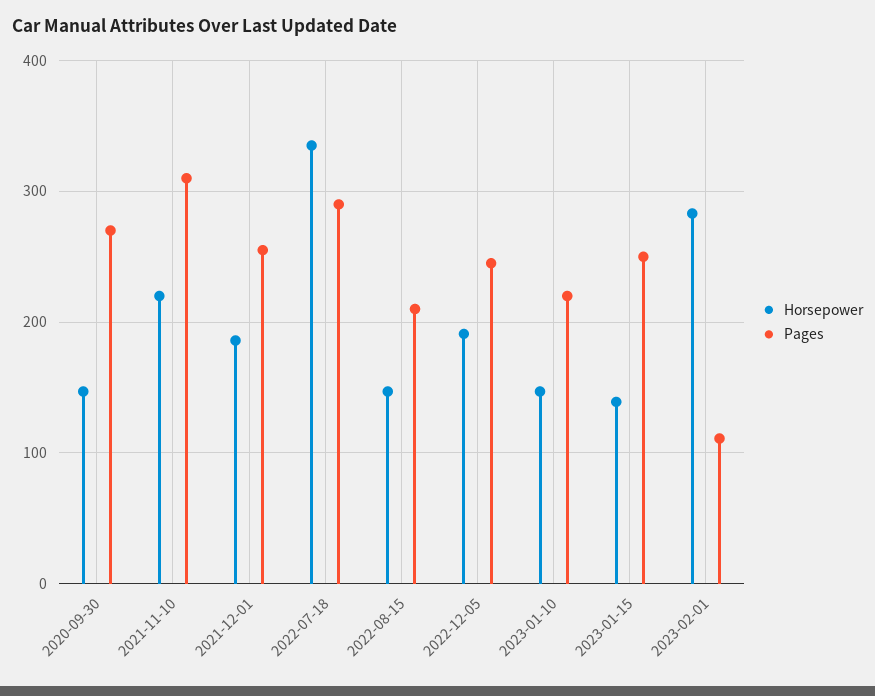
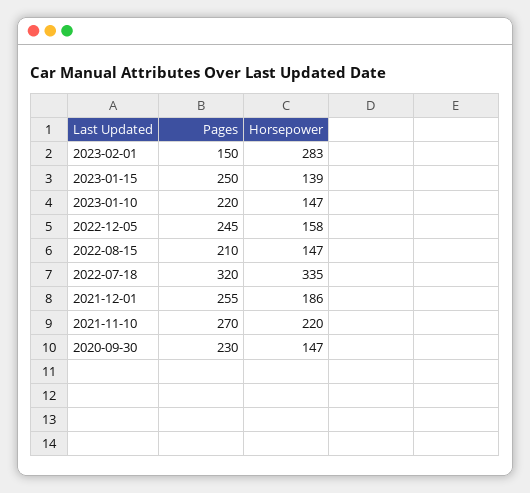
Pages, 2020-09-30: 270 -> 230
Pages, 2021-11-10: 310 -> 270
Pages, 2022-07-18: 290 -> 320
Horsepower, 2022-12-05: 190 -> 158
Pages, 2023-02-01: 110 -> 150

